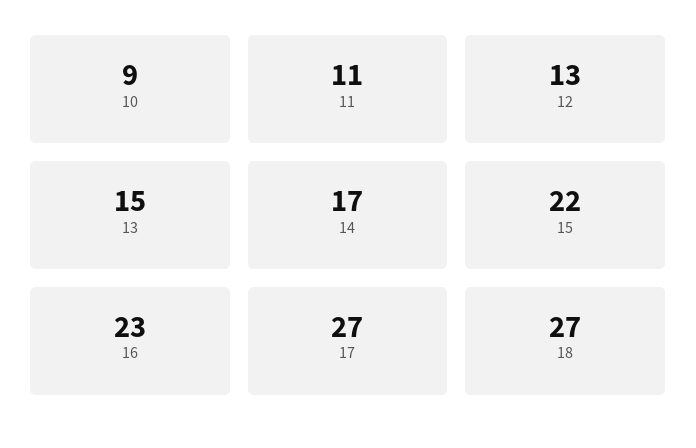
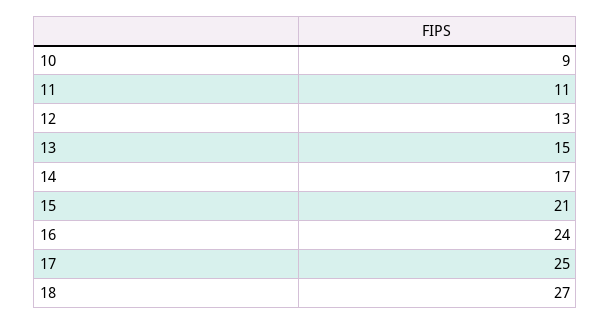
15: 22 -> 21
16: 23 -> 24
17: 27 -> 25

